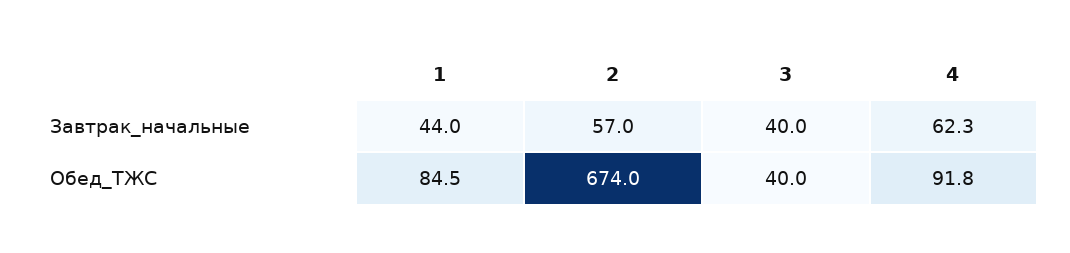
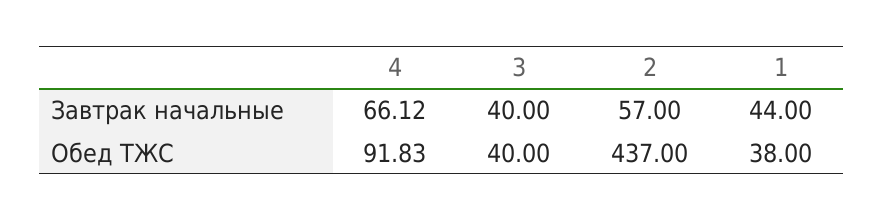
4, Завтрак_начальные: 62.3 -> 66.12
1, Обед_ТЖС: 84.5 -> 38
2, Обед_ТЖС: 674 -> 437

